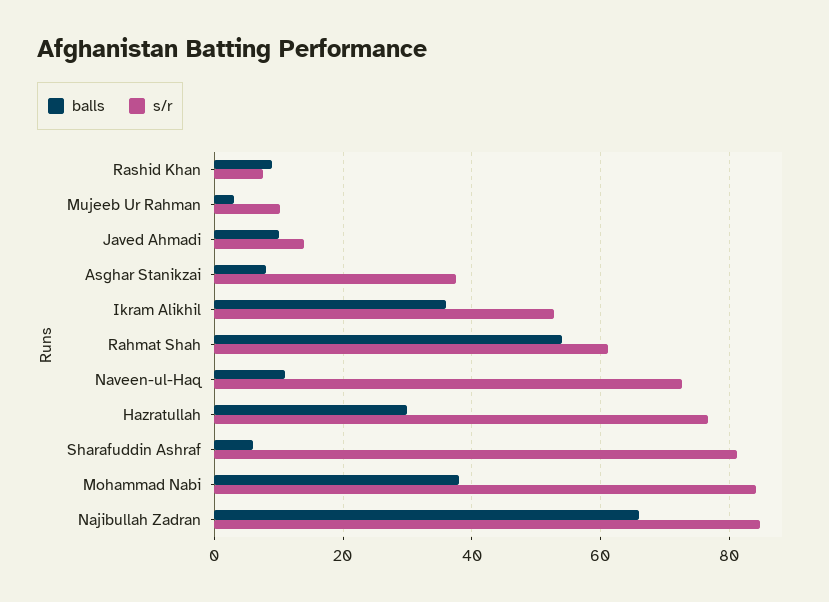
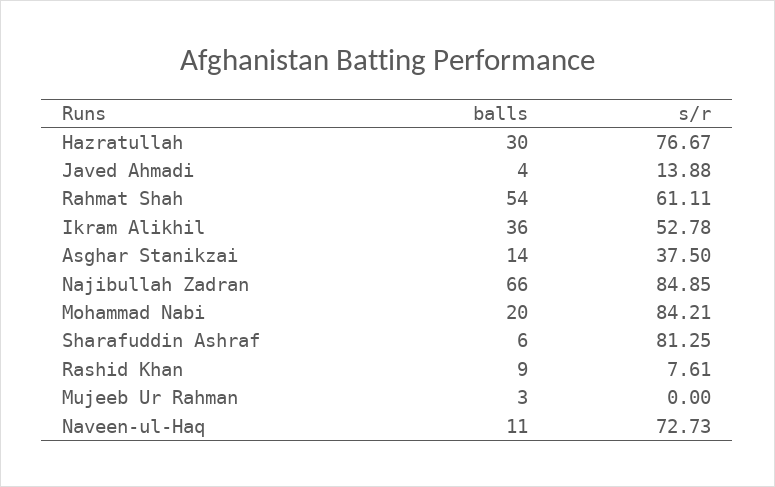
s/r, Mujeeb Ur Rahman: 10 -> 0
balls, Javed Ahmadi: 10 -> 4
balls, Asghar Stanikzai: 8 -> 14
balls, Mohammad Nabi: 38 -> 20

